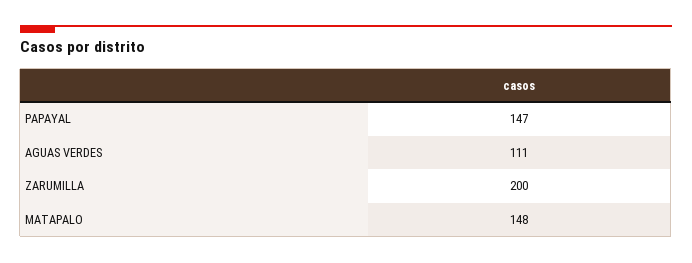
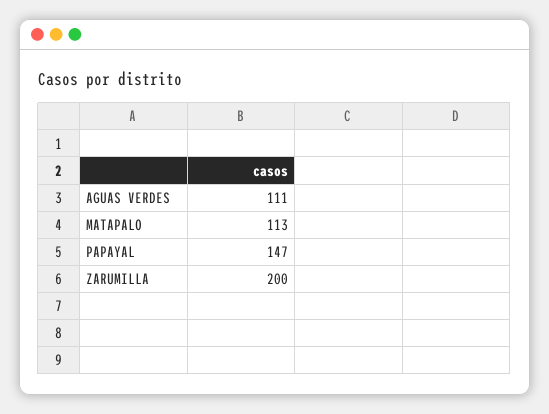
MATAPALO: 148 -> 113

